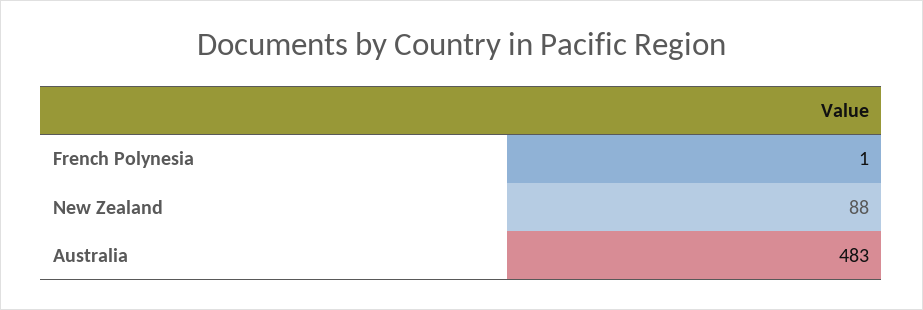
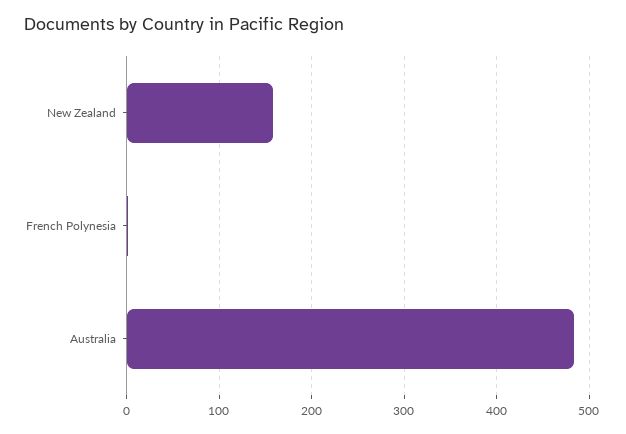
New Zealand: 88 -> 160

